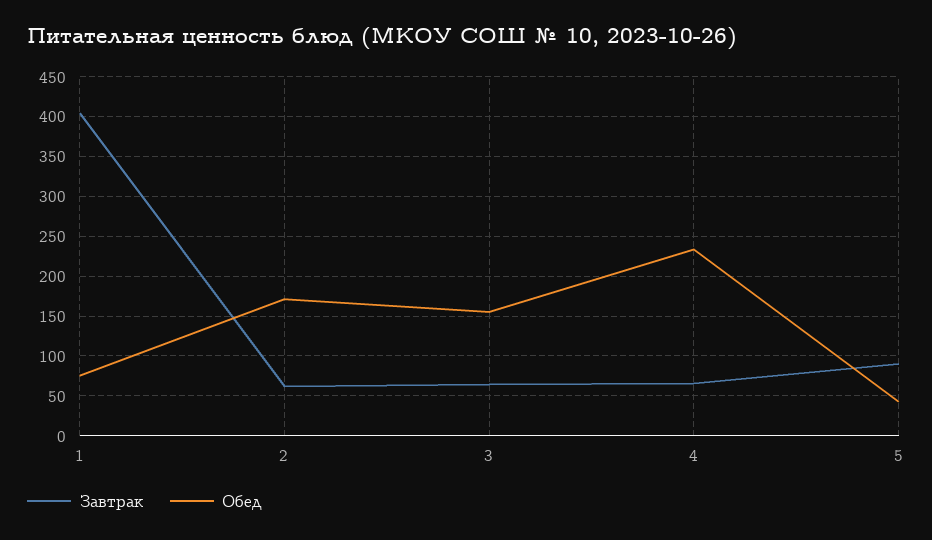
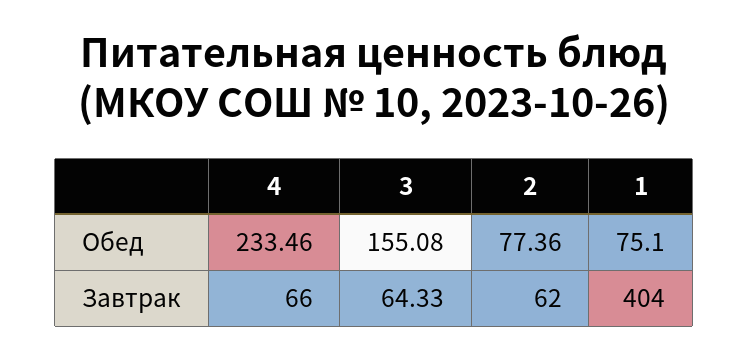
Обед, 2: 170 -> 77.36
Завтрак, 5: 90 -> none
Обед, 5: 40 -> none

